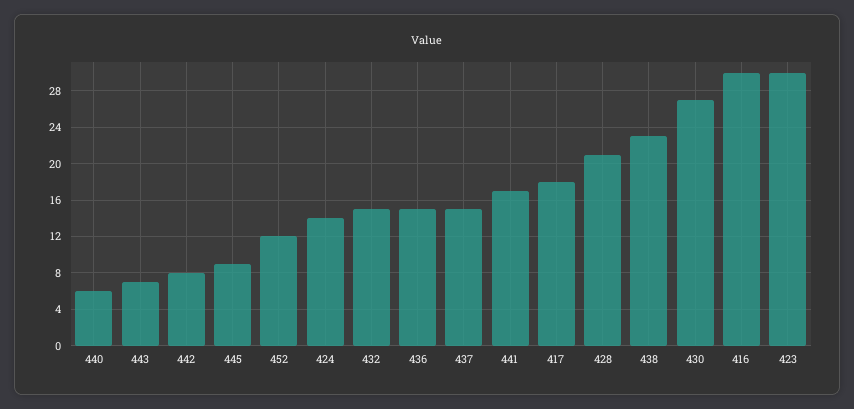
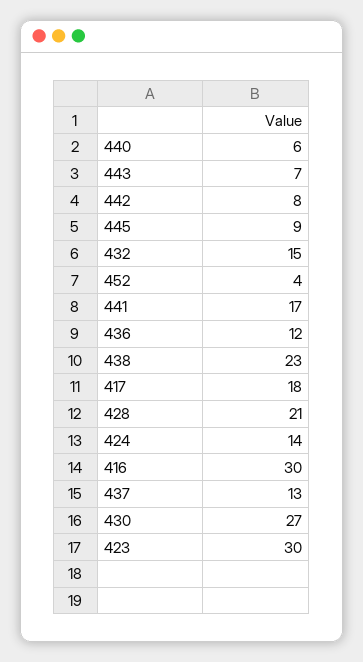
452: 12 -> 4
436: 15 -> 12
437: 15 -> 13

